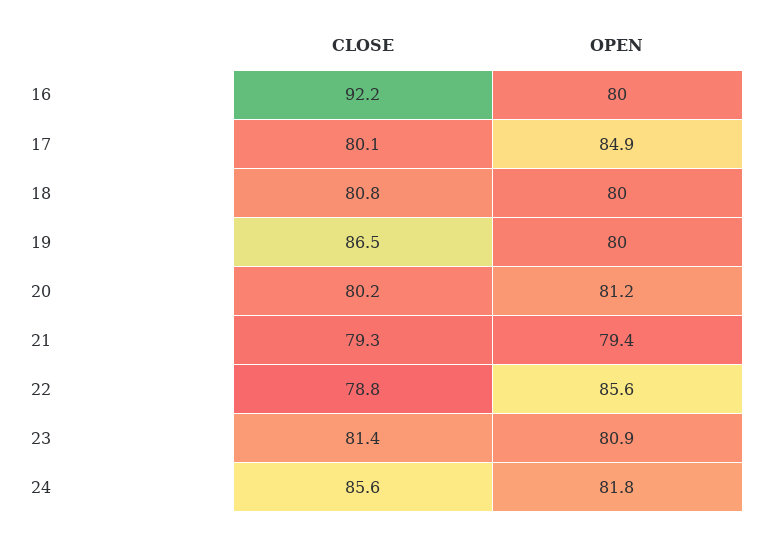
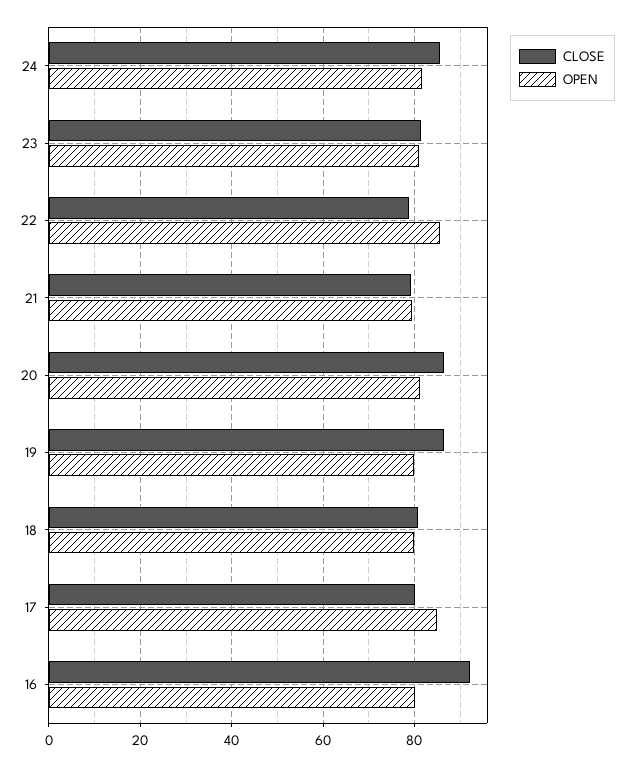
CLOSE, 20: 80.2 -> 86

